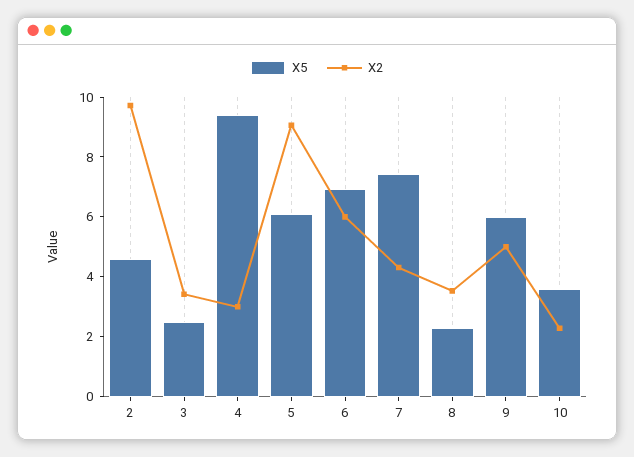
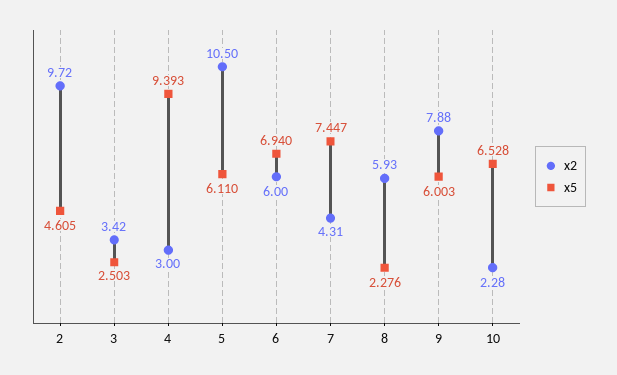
X2, 5: 9 -> 10.5
X2, 8: 3.5 -> 5.93
X2, 9: 5 -> 7.88
X5, 10: 3.5 -> 6.528

